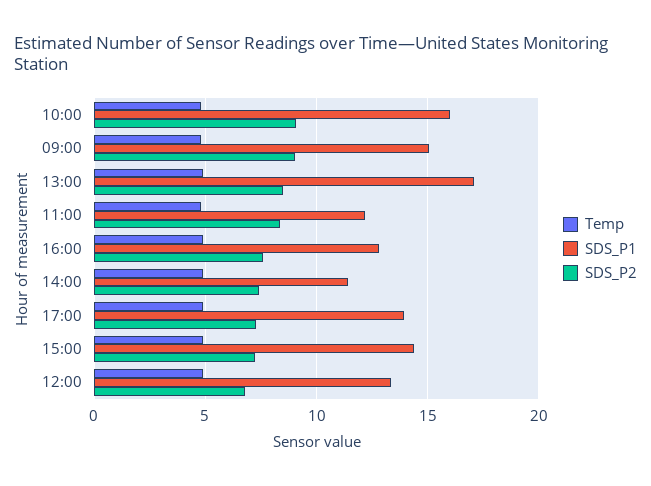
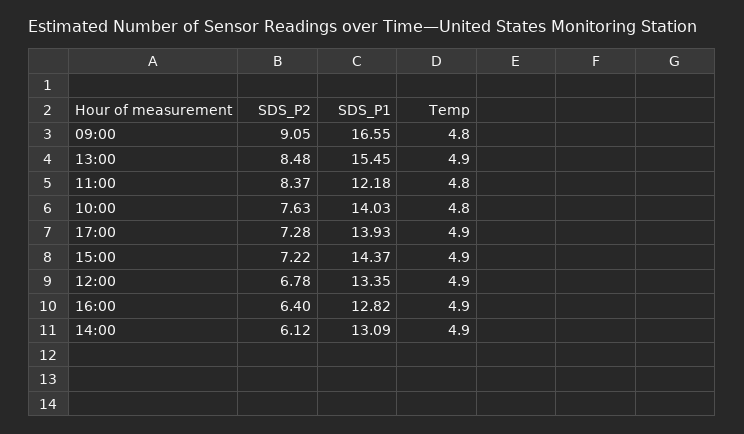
SDS_P1, 10:00: 16 -> 14.03
SDS_P2, 10:00: 9 -> 7.63
SDS_P1, 09:00: 15 -> 16.55
SDS_P1, 13:00: 17 -> 15.45
SDS_P2, 16:00: 7.5 -> 6.4
SDS_P1, 14:00: 11.5 -> 13.09
SDS_P2, 14:00: 7.5 -> 6.12

